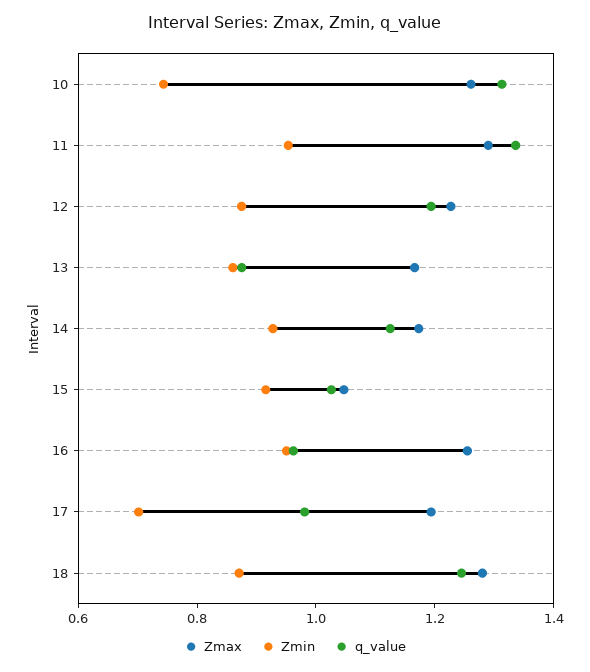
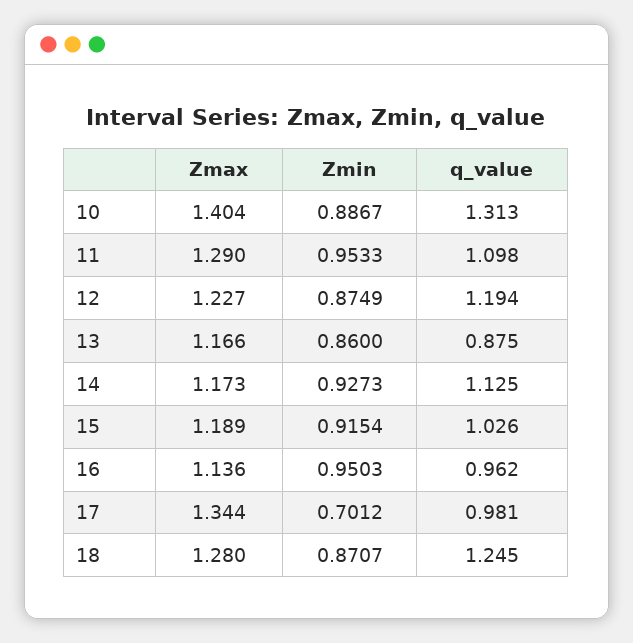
Zmax, 10: 1.25 -> 1.404
Zmin, 10: 0.75 -> 0.8867
q_value, 11: 1.35 -> 1.098
Zmax, 15: 1.05 -> 1.189
Zmax, 16: 1.25 -> 1.136
Zmax, 17: 1.2 -> 1.344

